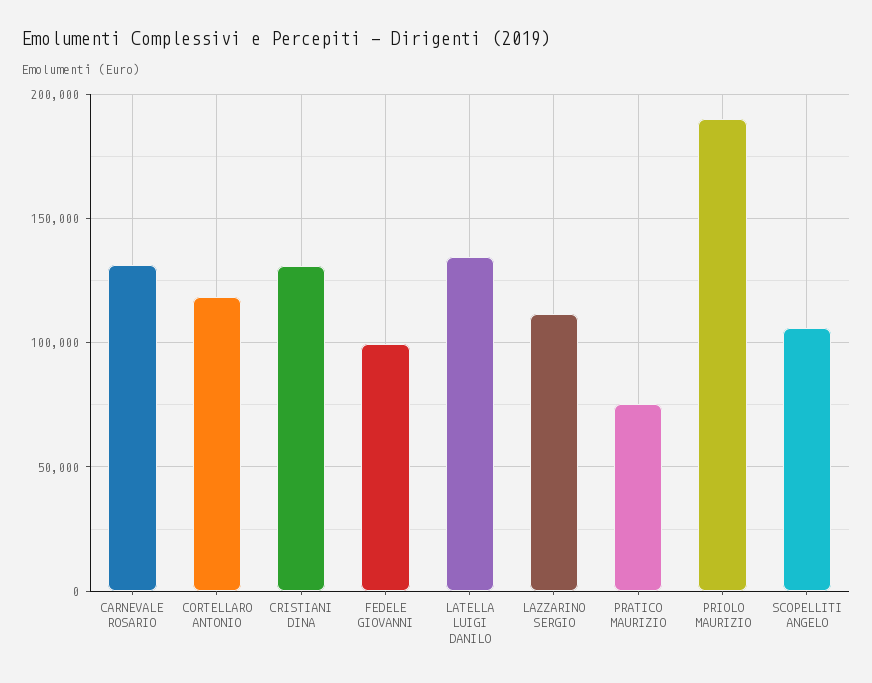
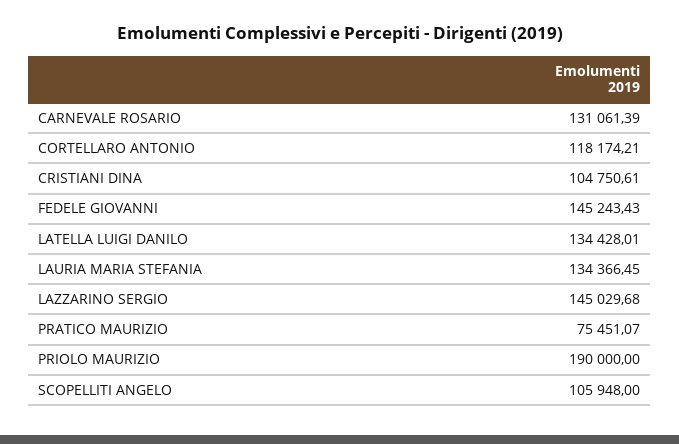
CRISTIANI DINA: 130000 -> 104750.61
FEDELE GIOVANNI: 100000 -> 145243.43
LAZZARINO SERGIO: 110000 -> 145029.68
LAURIA MARIA STEFANIA: none -> 134366.45

